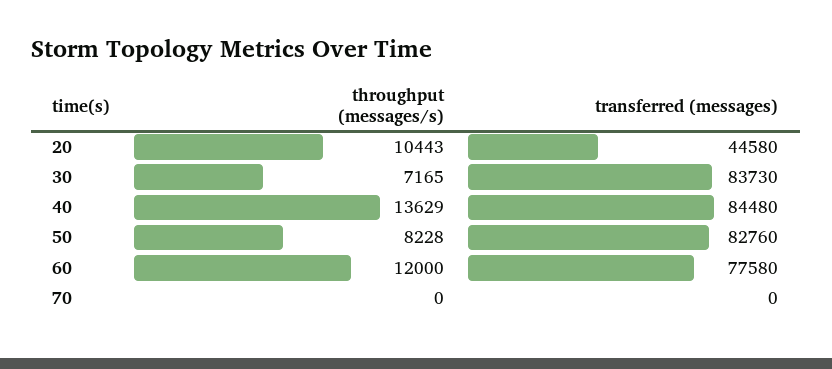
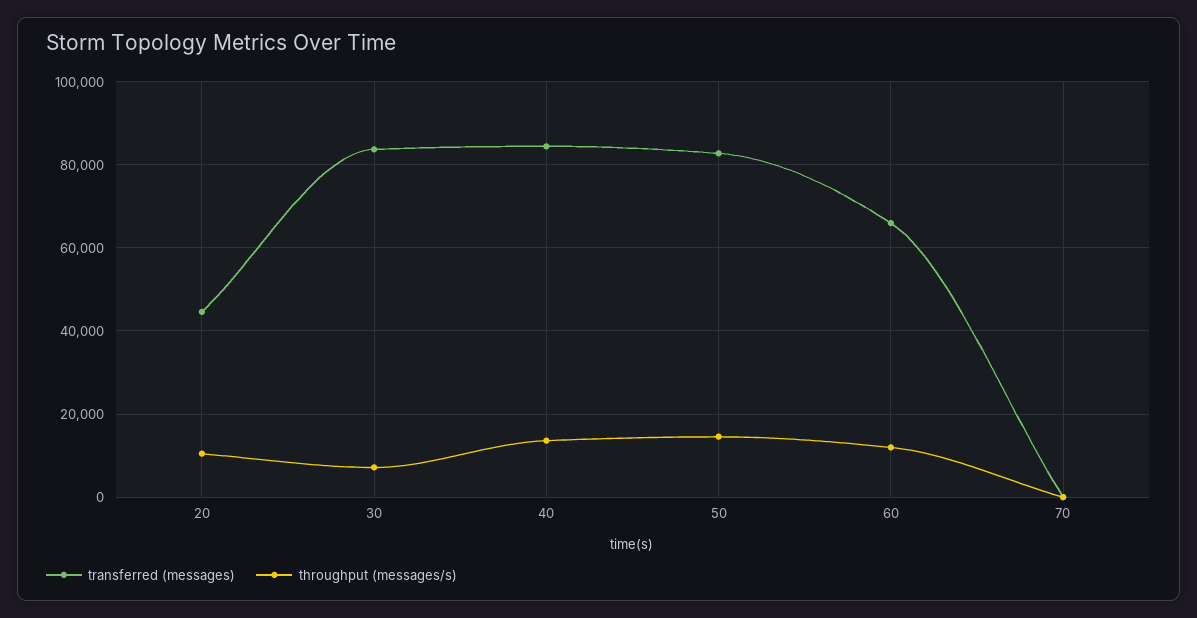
throughput (messages/s), 50: 8228 -> 14000
transferred (messages), 60: 77580 -> 66000

